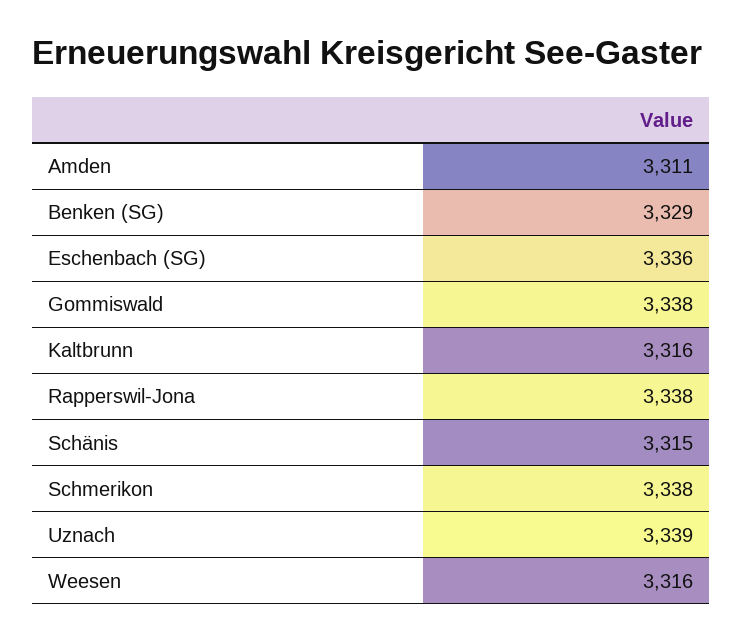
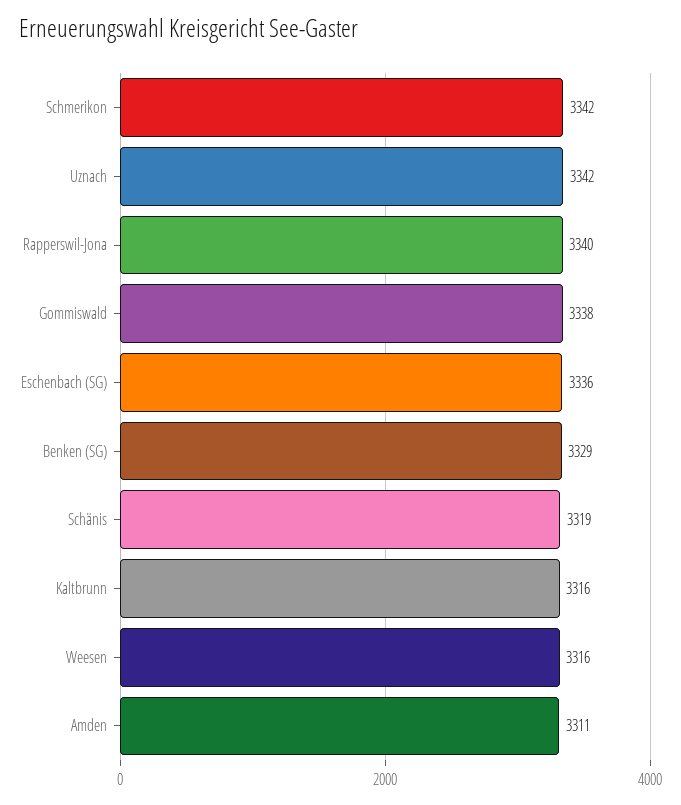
Rapperswil-Jona: 3338 -> 3340
Schänis: 3315 -> 3319
Schmerikon: 3338 -> 3342
Uznach: 3339 -> 3342

